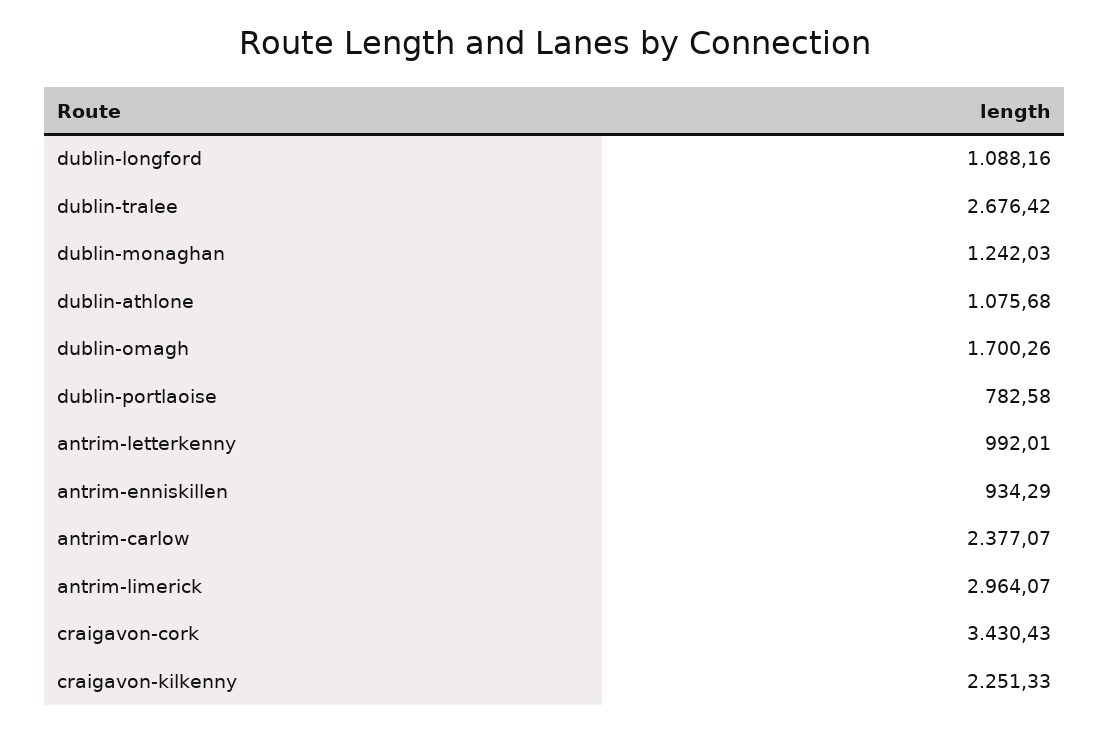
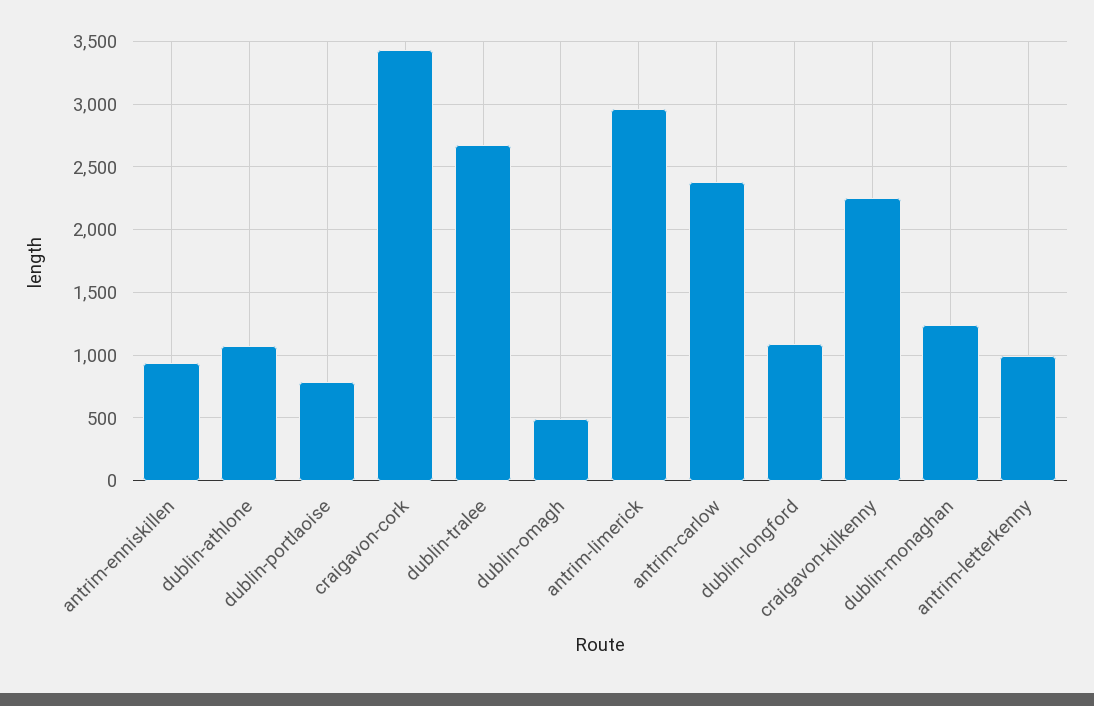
dublin-omagh: 1700.26 -> 500

